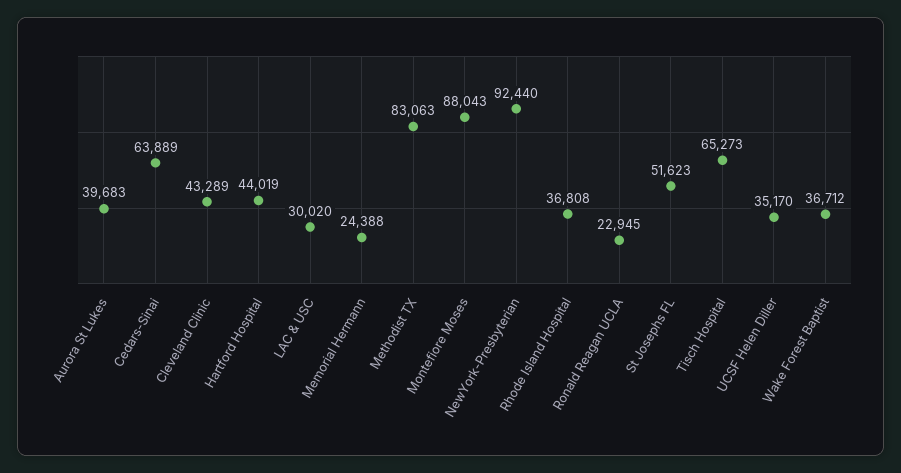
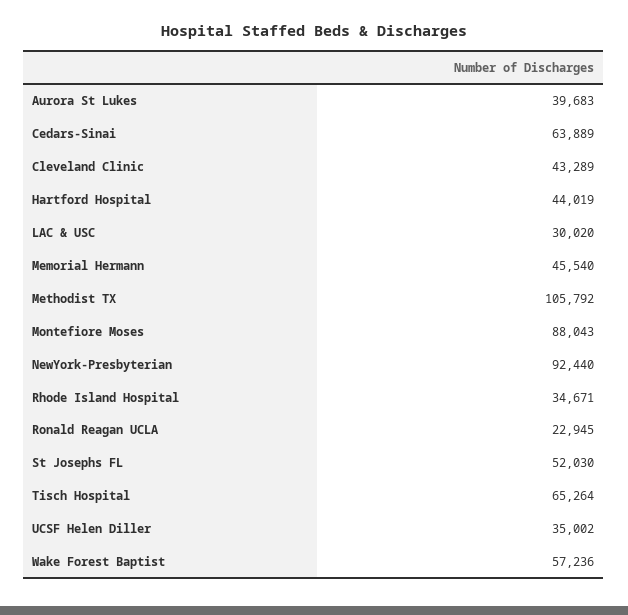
Memorial Hermann: 24388 -> 45540
Methodist TX: 83063 -> 105792
Rhode Island Hospital: 36808 -> 34671
St Josephs FL: 51623 -> 52030
Tisch Hospital: 65273 -> 65264
UCSF Helen Diller: 35170 -> 35002
Wake Forest Baptist: 36712 -> 57236

